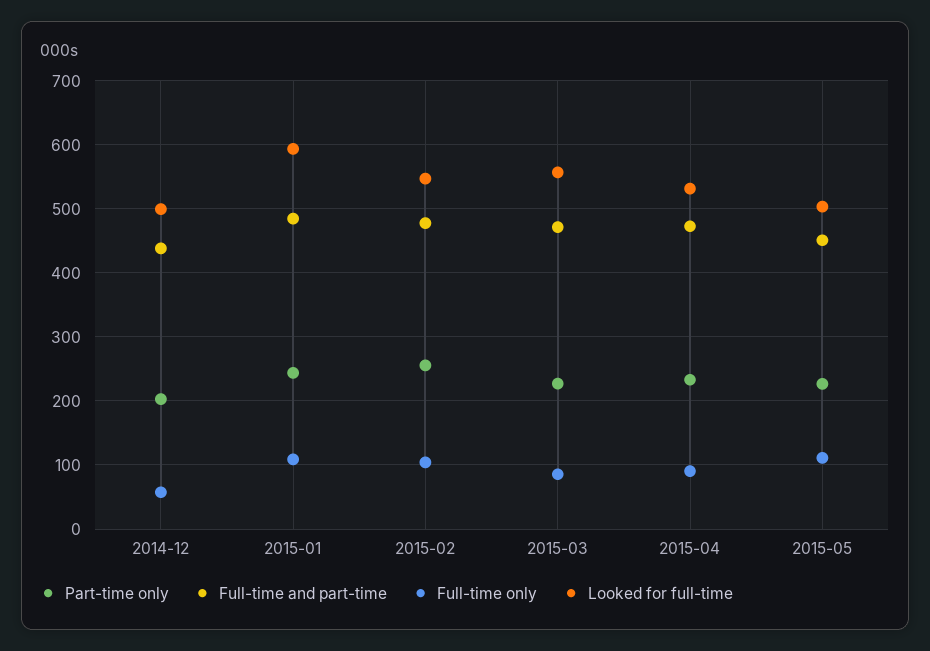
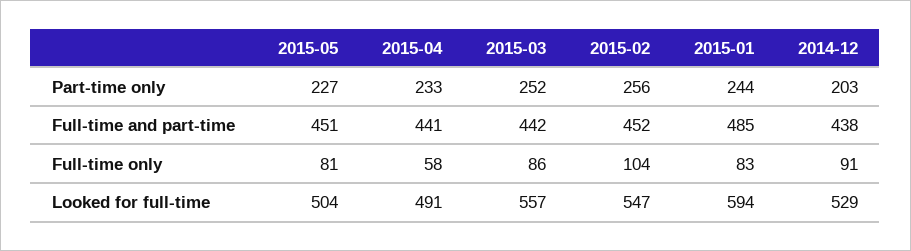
Full-time only, 2014-12: 60 -> 91
Looked for full-time, 2014-12: 500 -> 529
Full-time only, 2015-01: 110 -> 83
Full-time and part-time, 2015-02: 480 -> 452
Part-time only, 2015-03: 230 -> 252
Full-time and part-time, 2015-03: 470 -> 442
Full-time and part-time, 2015-04: 470 -> 441
Full-time only, 2015-04: 90 -> 58
Looked for full-time, 2015-04: 530 -> 491
Full-time only, 2015-05: 110 -> 81

